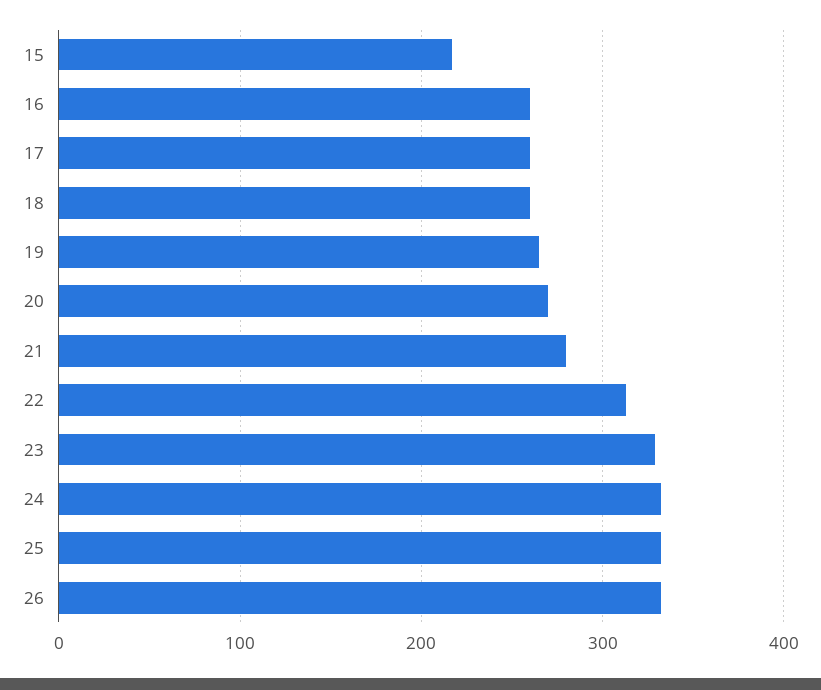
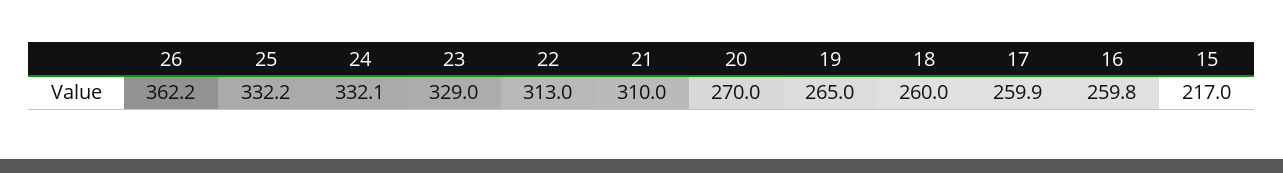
21: 280 -> 310
26: 330 -> 362.2

